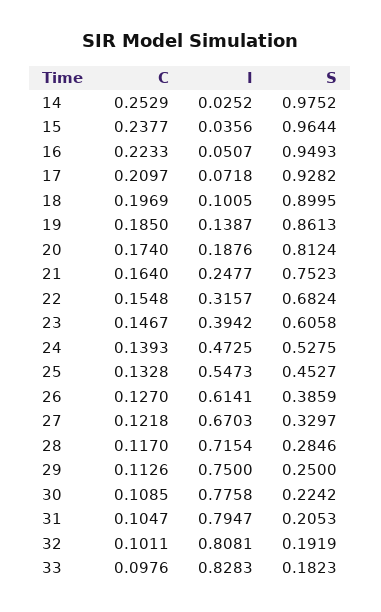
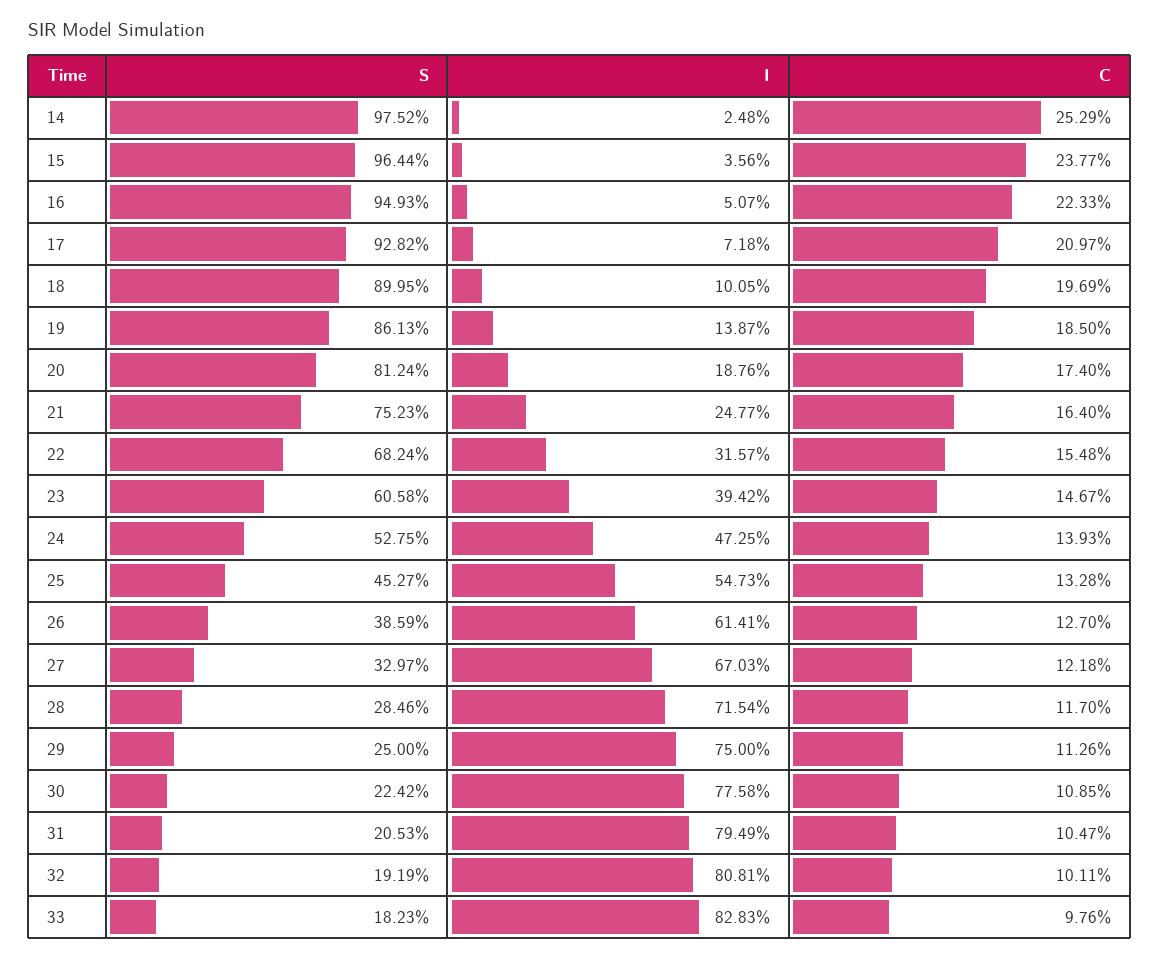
I, 14: 0.0252 -> 0.0248
I, 31: 0.7947 -> 0.7949

